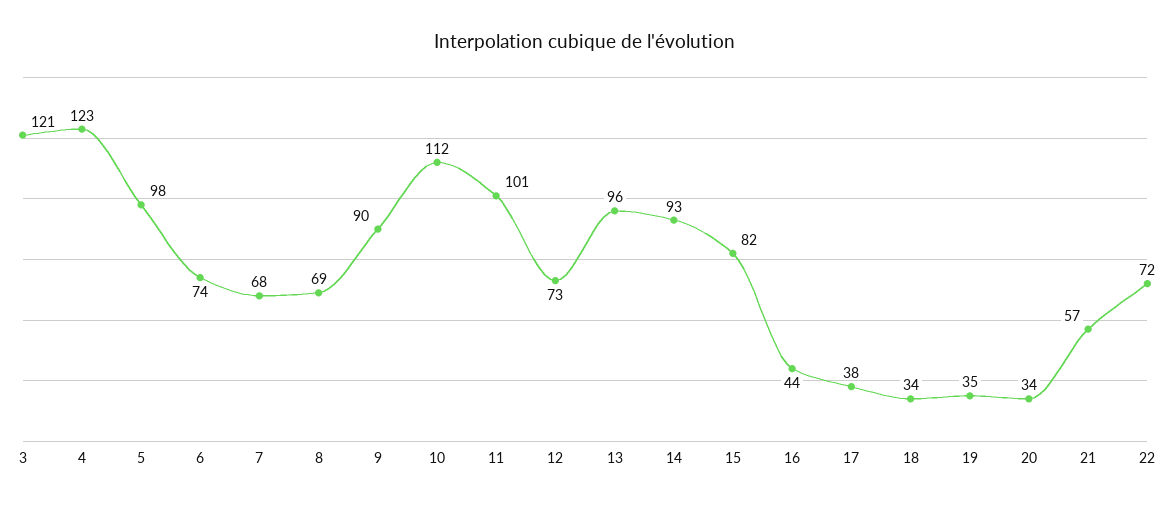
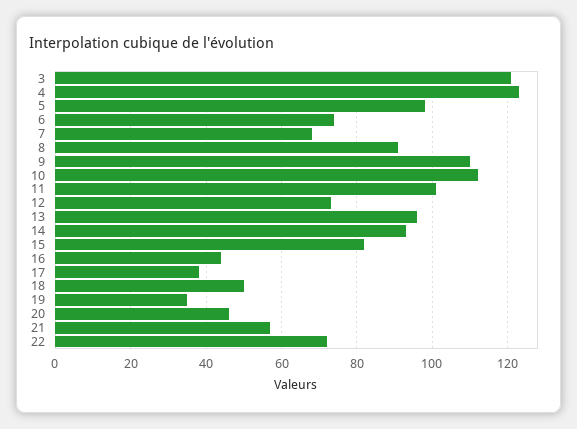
8: 69 -> 90
9: 90 -> 110
18: 34 -> 50
20: 34 -> 45

